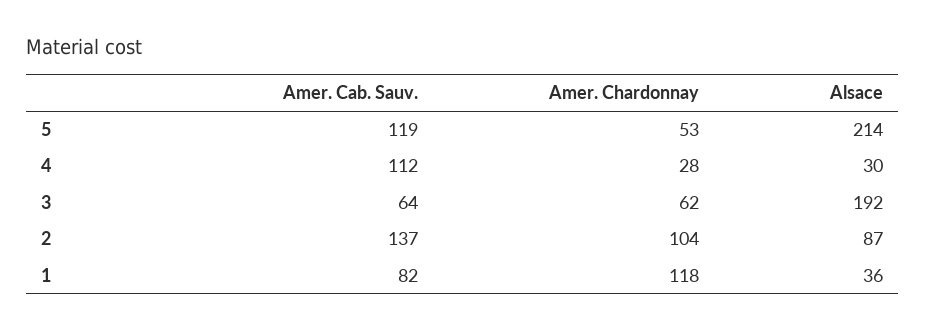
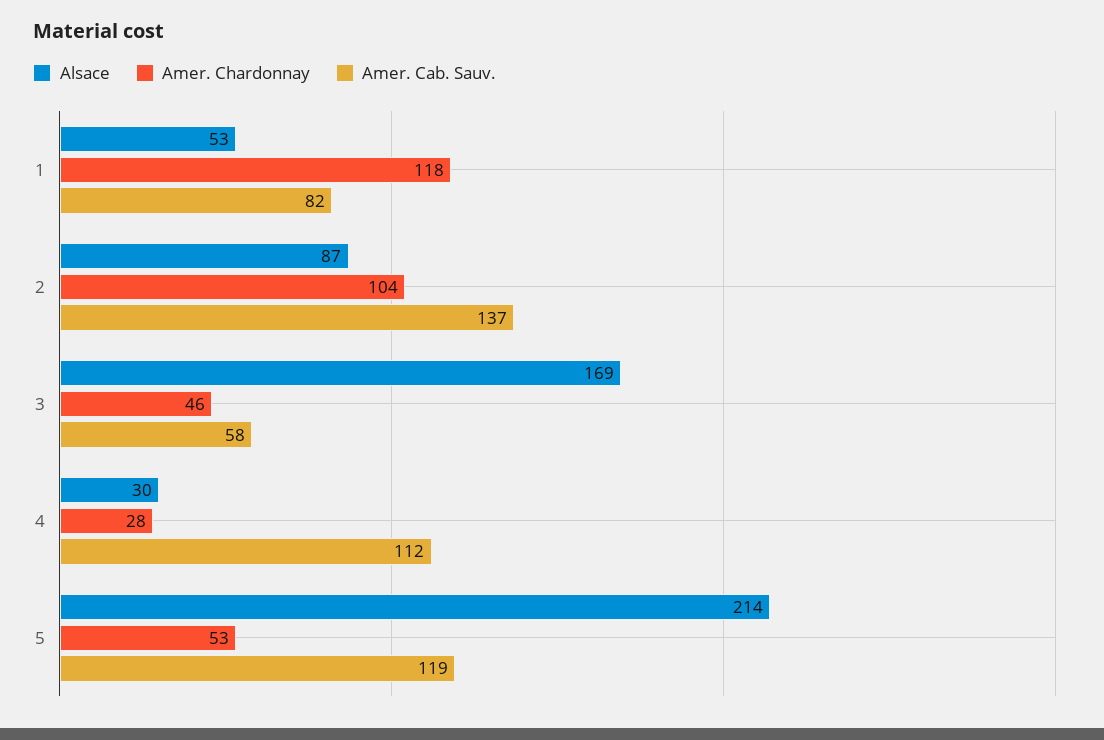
Amer. Cab. Sauv., 3: 64 -> 58
Amer. Chardonnay, 3: 62 -> 46
Alsace, 3: 192 -> 169
Alsace, 1: 36 -> 53

